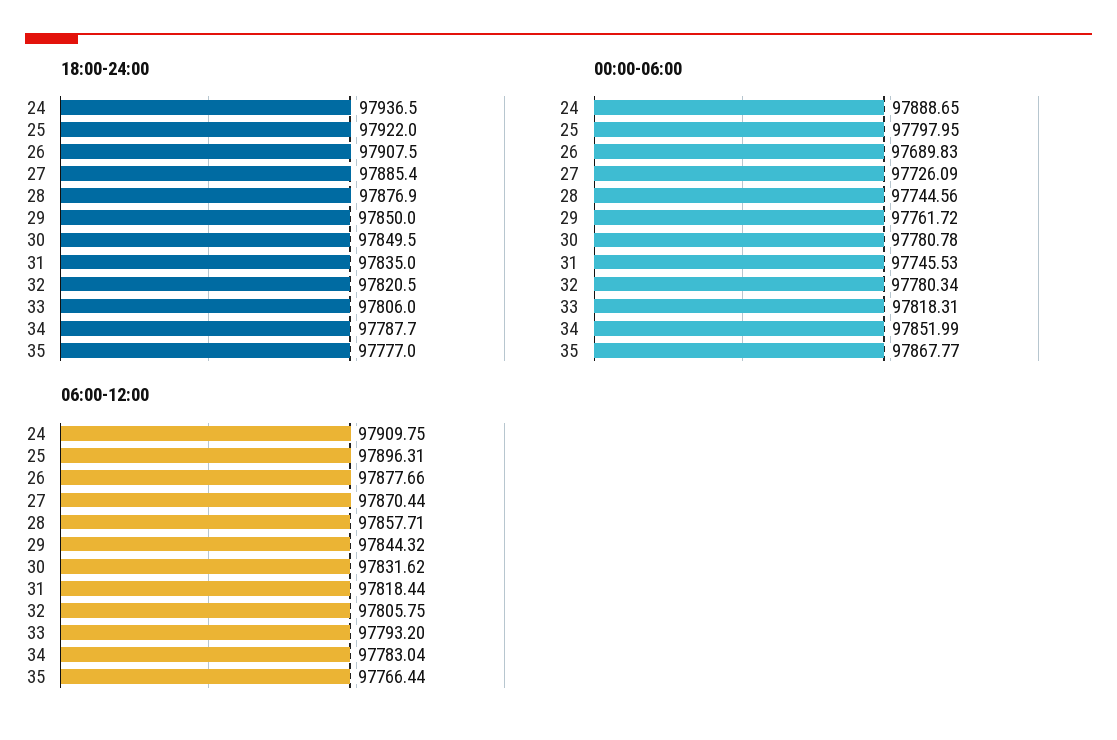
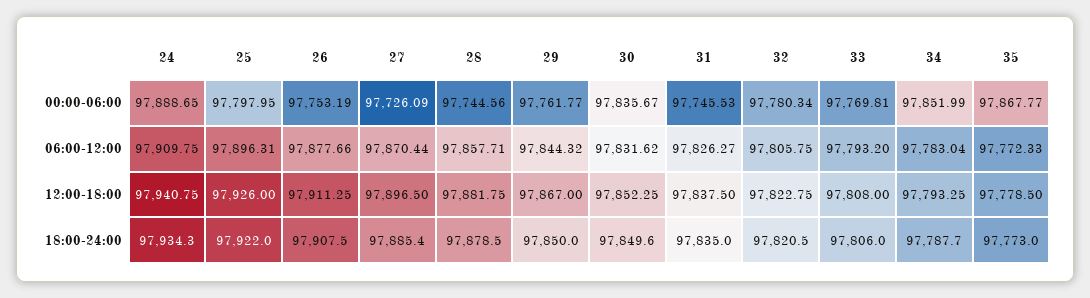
18:00-24:00, 24: 97936.5 -> 97934.3
18:00-24:00, 28: 97876.9 -> 97878.5
18:00-24:00, 30: 97849.5 -> 97849.6
18:00-24:00, 35: 97777 -> 97773
00:00-06:00, 26: 97689.83 -> 97753.19
00:00-06:00, 29: 97761.72 -> 97761.77
00:00-06:00, 30: 97780.78 -> 97835.67
00:00-06:00, 33: 97818.31 -> 97769.81
06:00-12:00, 31: 97818.44 -> 97826.27
06:00-12:00, 35: 97766.44 -> 97772.33
12:00-18:00, 24: none -> 97940.75
12:00-18:00, 25: none -> 97926
12:00-18:00, 26: none -> 97911.25
12:00-18:00, 27: none -> 97896.5
12:00-18:00, 28: none -> 97881.75
12:00-18:00, 29: none -> 97867
12:00-18:00, 30: none -> 97852.25
12:00-18:00, 31: none -> 97837.5
12:00-18:00, 32: none -> 97822.75
12:00-18:00, 33: none -> 97808
12:00-18:00, 34: none -> 97793.25
12:00-18:00, 35: none -> 97778.5

